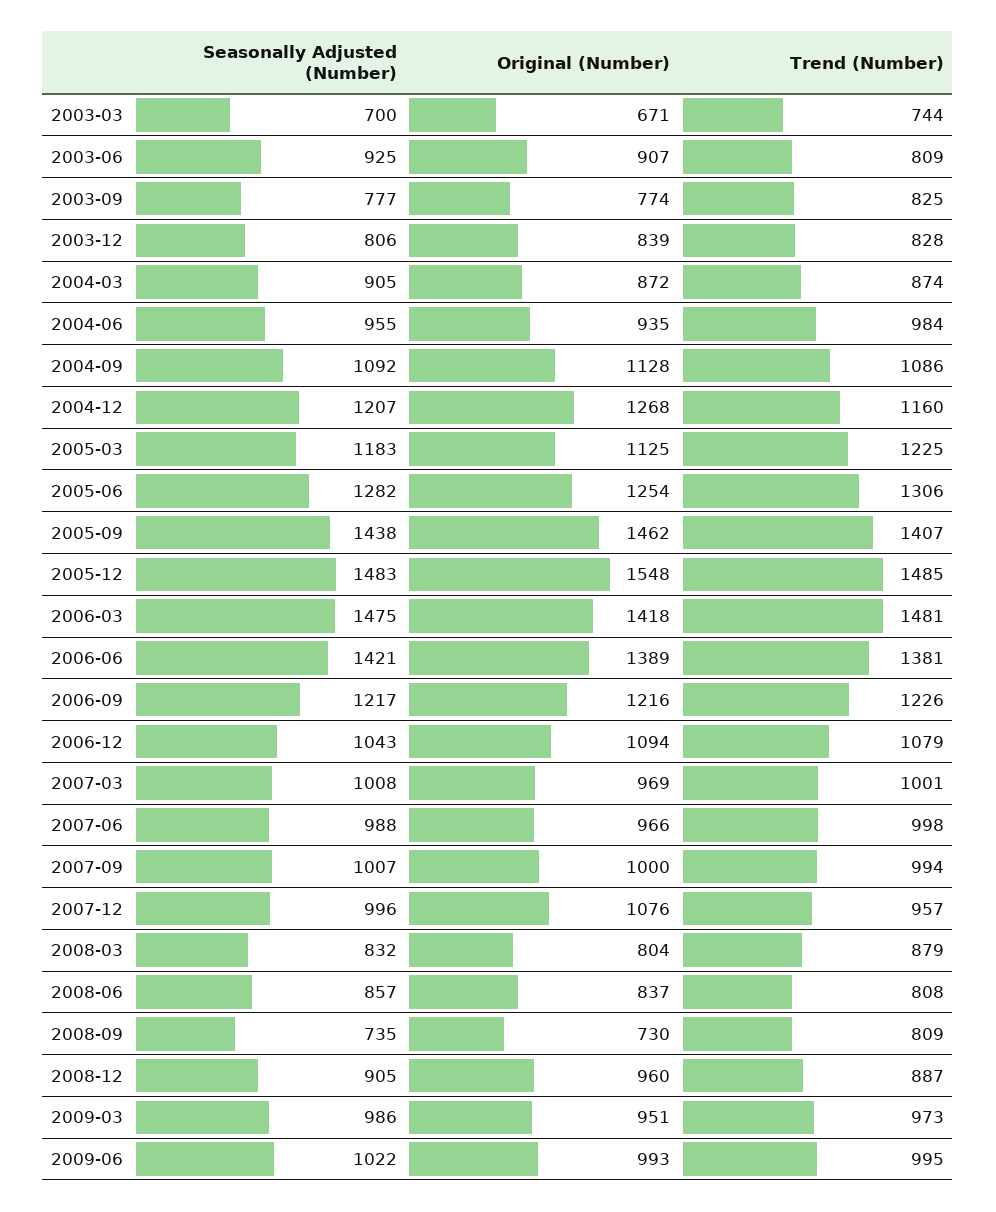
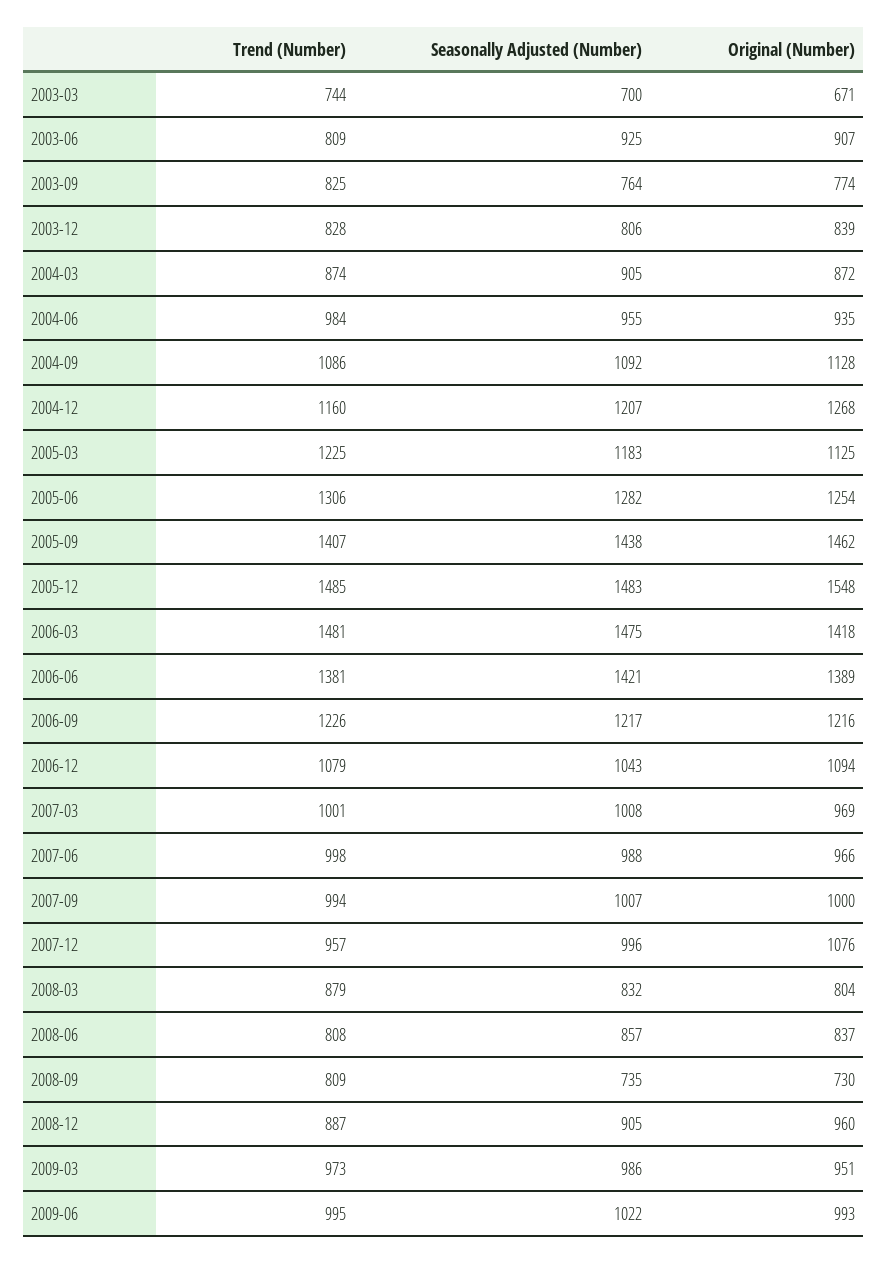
Seasonally Adjusted (Number), 2003-09: 777 -> 764

